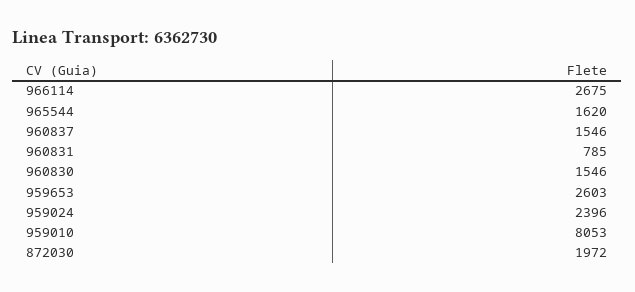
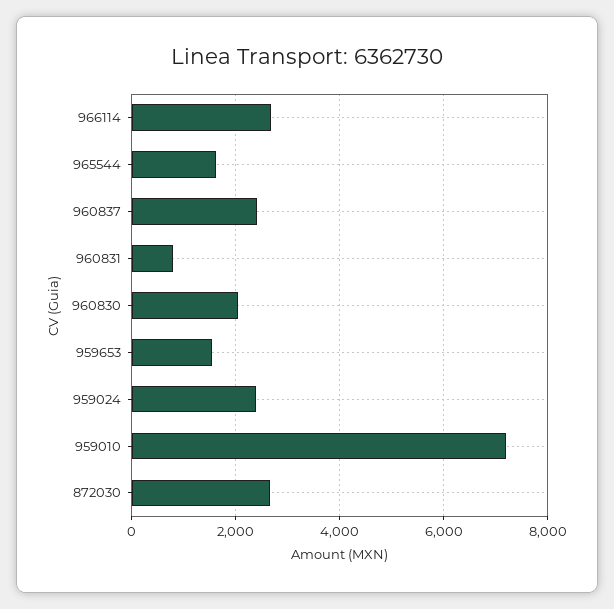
960837: 1546 -> 2400
960830: 1546 -> 2000
959653: 2603 -> 1600
959010: 8053 -> 7200
872030: 1972 -> 2600

